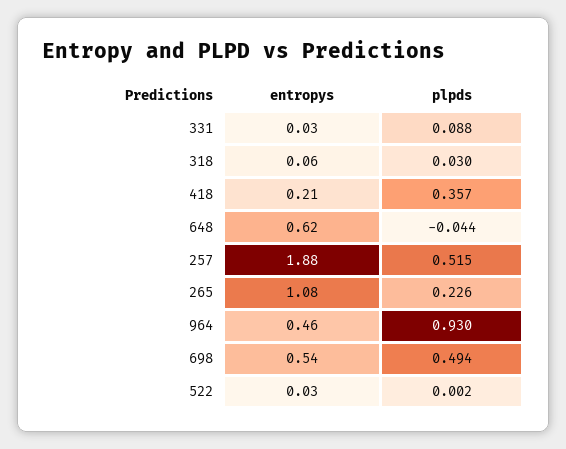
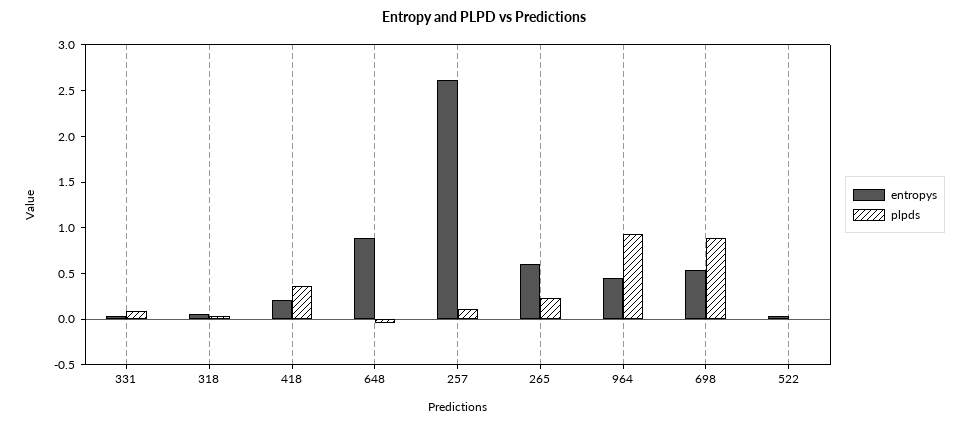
entropys, 648: 0.62 -> 0.9
entropys, 257: 1.88 -> 2.6
plpds, 257: 0.515 -> 0.1
entropys, 265: 1.08 -> 0.6
plpds, 698: 0.494 -> 0.9

